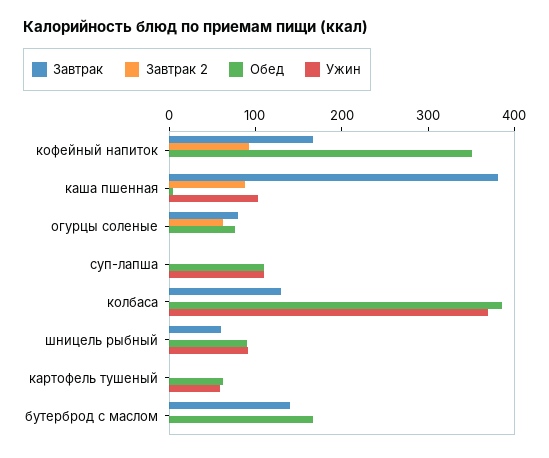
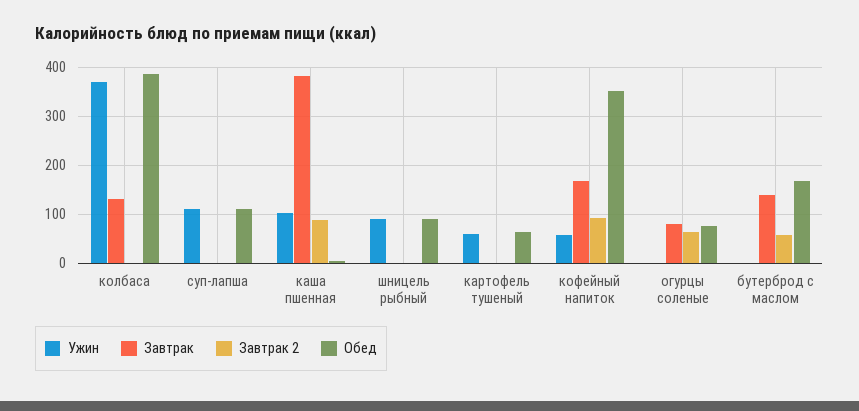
Ужин, кофейный напиток: 0 -> 60
Завтрак, шницель рыбный: 60 -> 0
Завтрак 2, бутерброд с маслом: 0 -> 60

